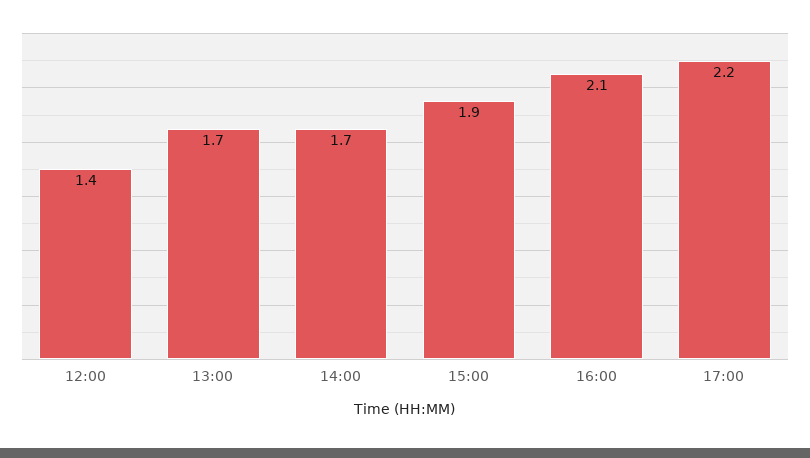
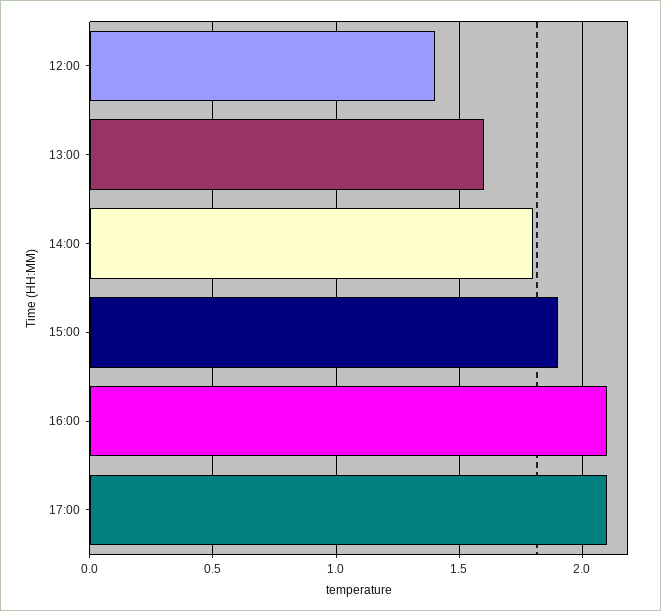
13:00: 1.7 -> 1.6
14:00: 1.7 -> 1.8
17:00: 2.2 -> 2.1

